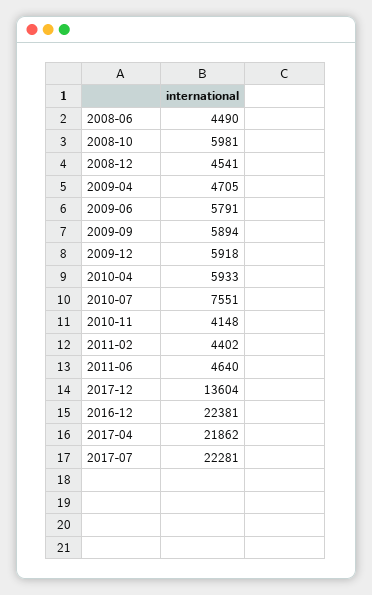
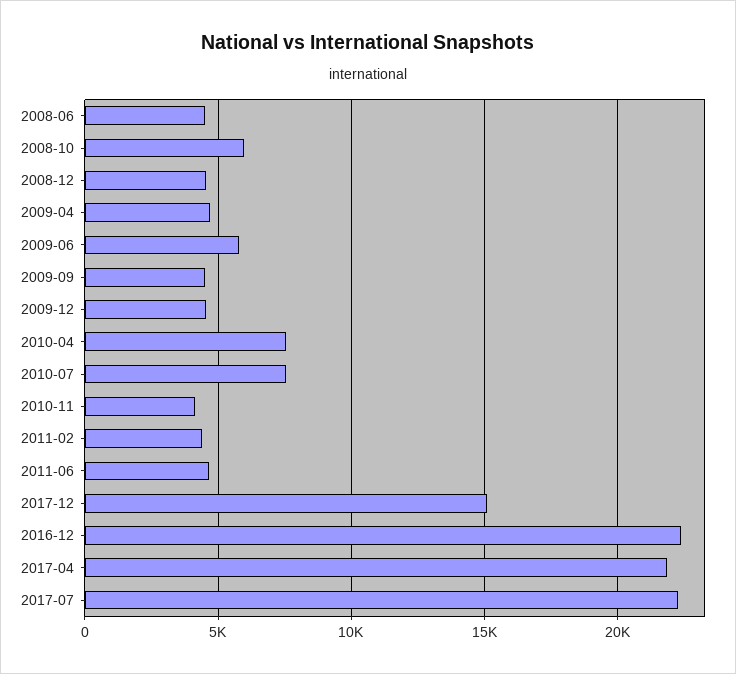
2009-09: 5894 -> 4500
2009-12: 5918 -> 4500
2010-04: 5933 -> 7500
2017-12: 13604 -> 15000

